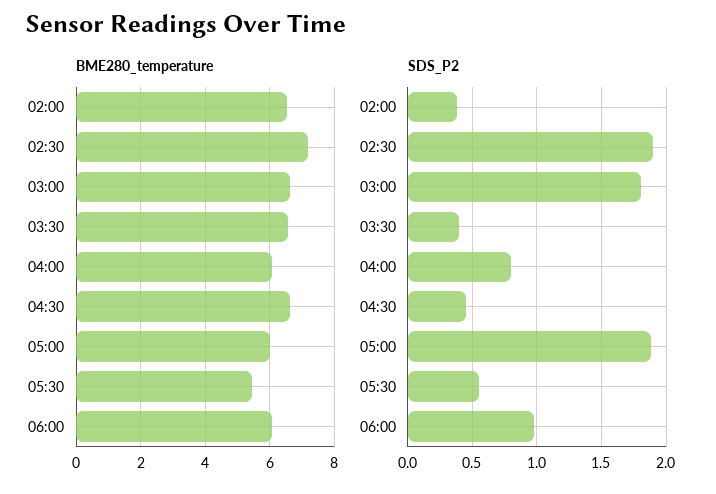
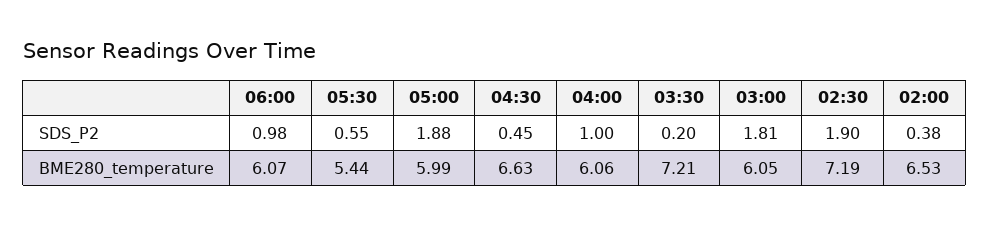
BME280_temperature, 03:00: 6.6 -> 6.05
BME280_temperature, 03:30: 6.6 -> 7.21
SDS_P2, 03:30: 0.4 -> 0.2
SDS_P2, 04:00: 0.8 -> 1

